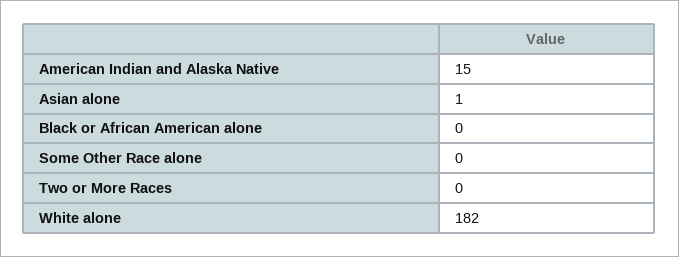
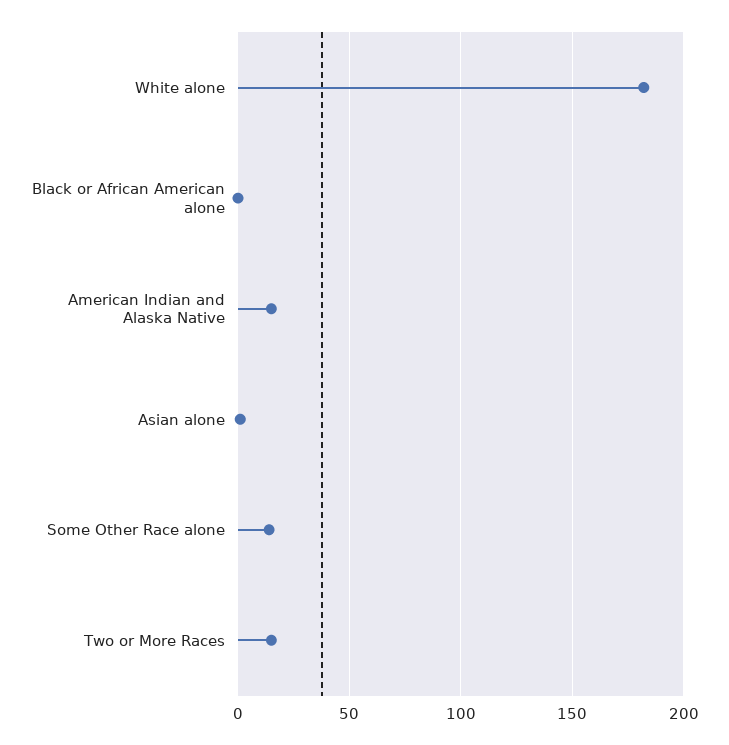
Some Other Race alone: 0 -> 15
Two or More Races: 0 -> 15

